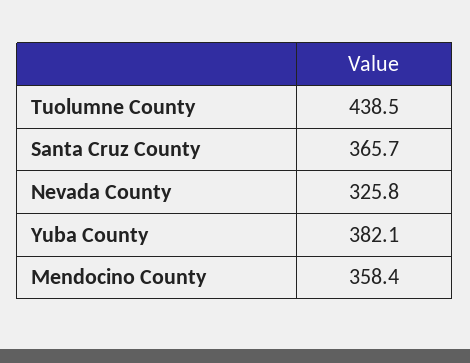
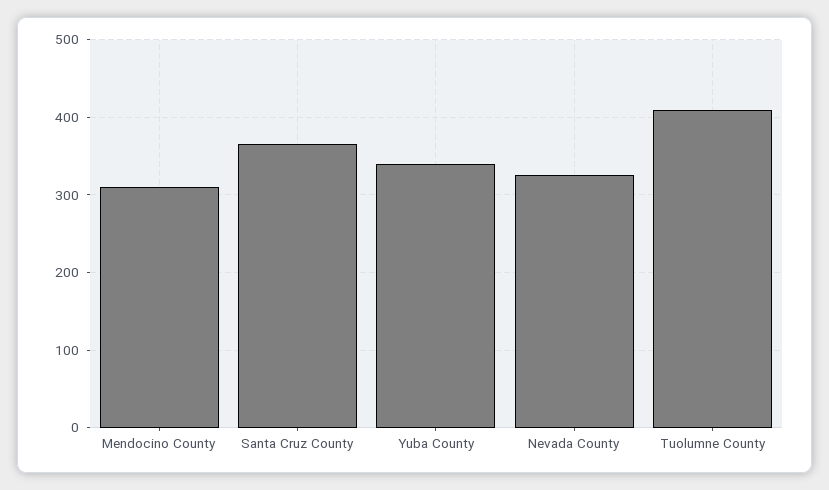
Tuolumne County: 438.5 -> 410
Yuba County: 382.1 -> 340
Mendocino County: 358.4 -> 310

